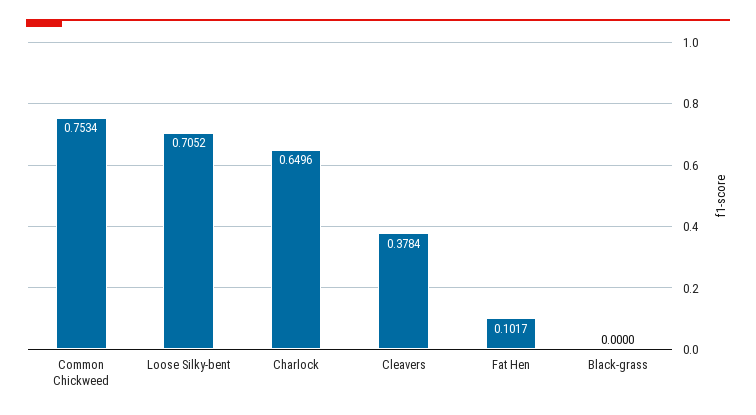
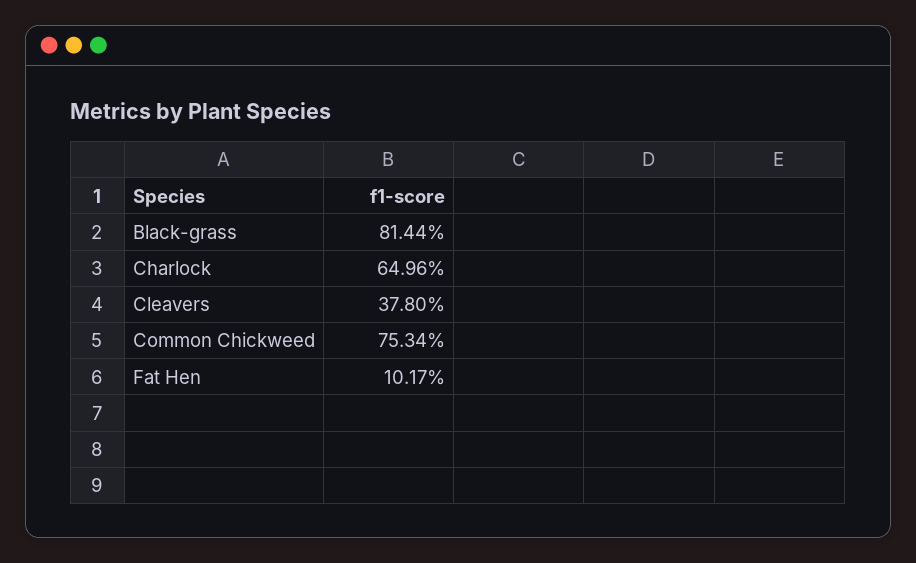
Loose Silky-bent: 0.7052 -> none
Cleavers: 0.3784 -> 0.378
Black-grass: 0 -> 0.8144

